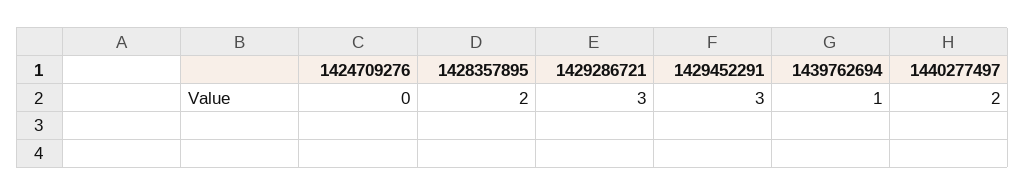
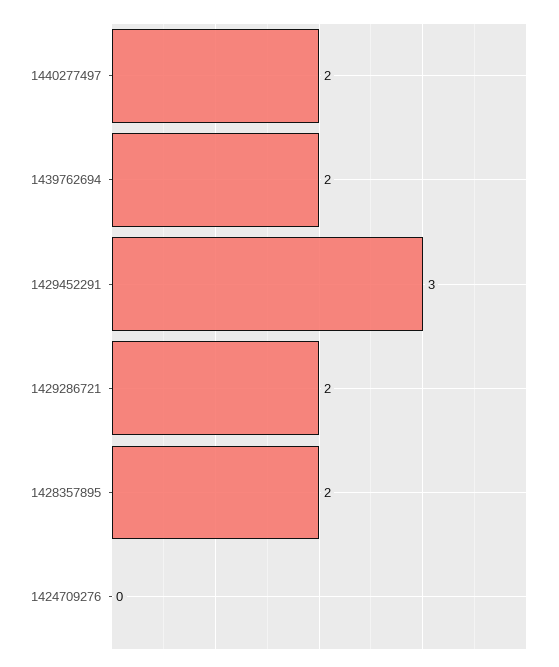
1429286721: 3 -> 2
1439762694: 1 -> 2

